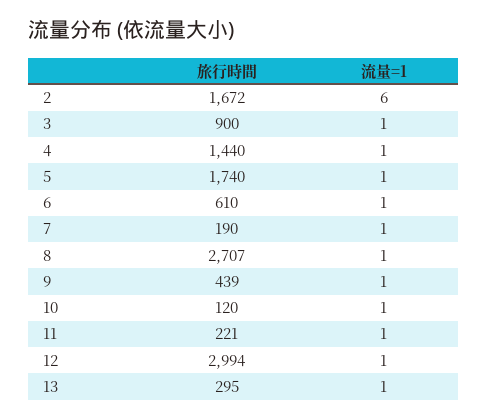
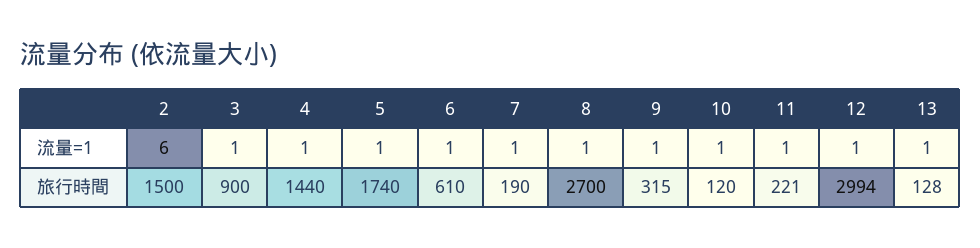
旅行時間, 2: 1672 -> 1500
旅行時間, 8: 2707 -> 2700
旅行時間, 9: 439 -> 315
旅行時間, 13: 295 -> 128

